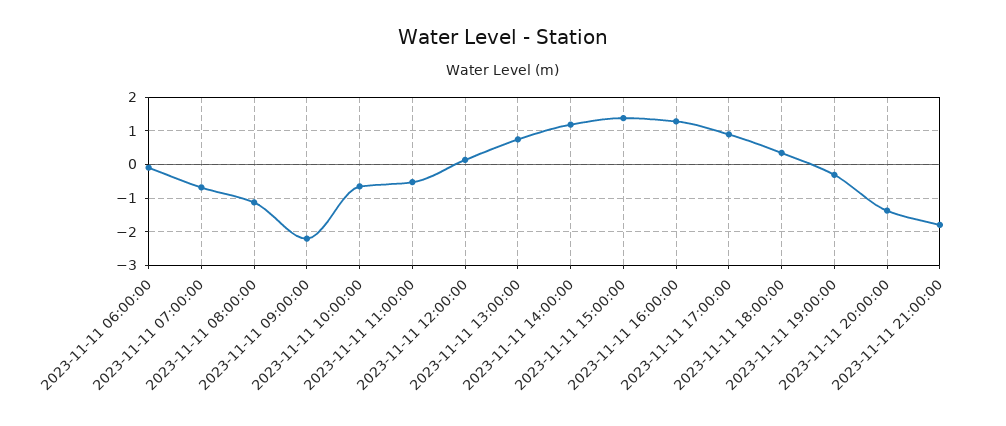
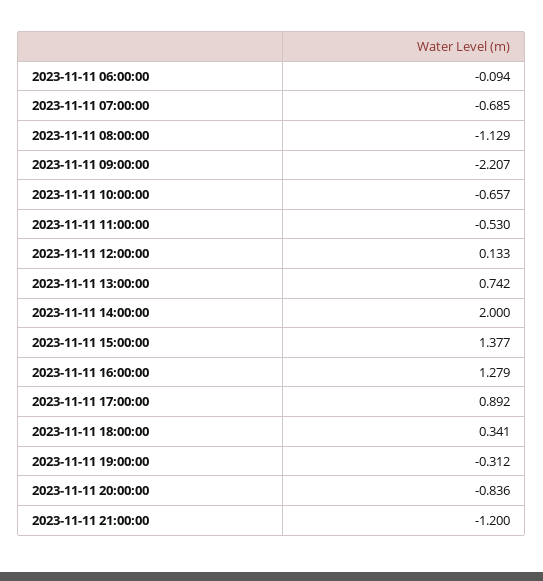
2023-11-11 14:00:00: 1.2 -> 2
2023-11-11 20:00:00: -1.4 -> -0.836
2023-11-11 21:00:00: -1.8 -> -1.2

